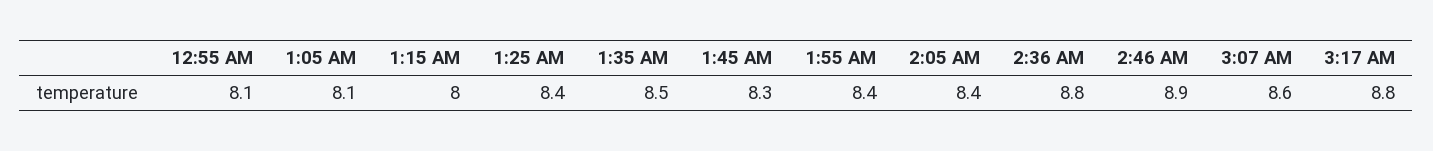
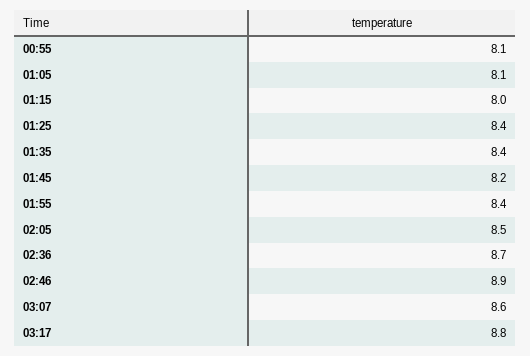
1:35 AM: 8.5 -> 8.4
1:45 AM: 8.3 -> 8.2
2:05 AM: 8.4 -> 8.5
2:36 AM: 8.8 -> 8.7

